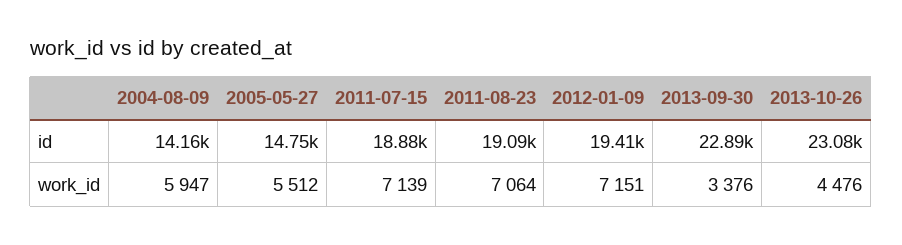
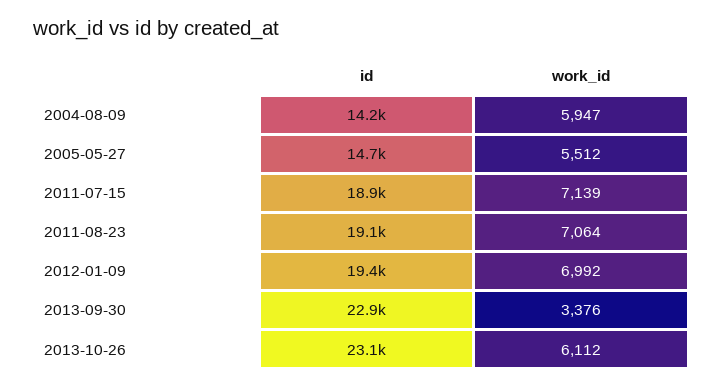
2012-01-09, work_id: 7151 -> 6992
2013-10-26, work_id: 4476 -> 6112

